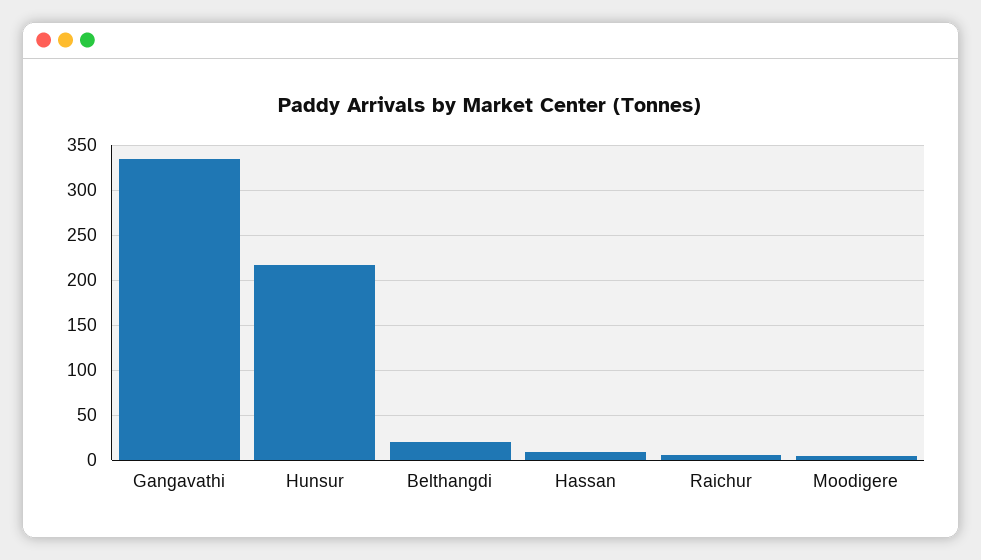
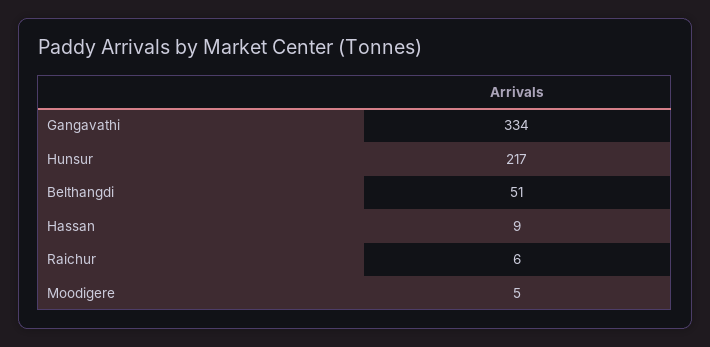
Belthangdi: 20 -> 51

